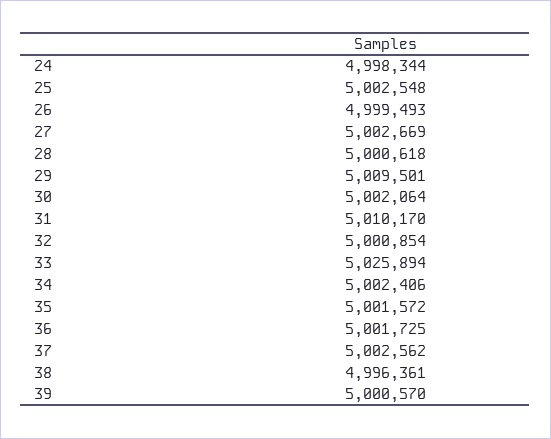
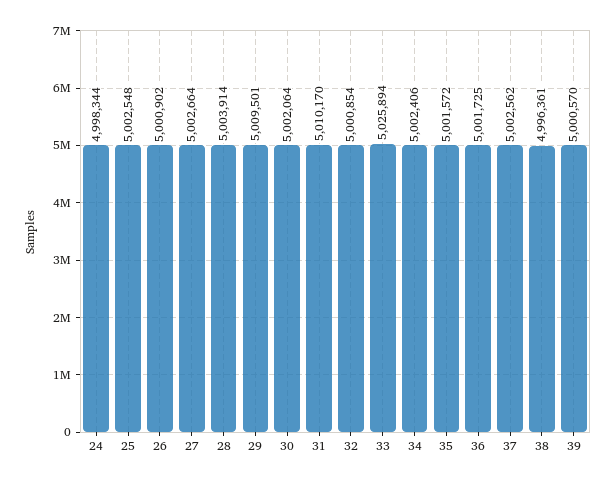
26: 4999493 -> 5000902
27: 5002669 -> 5002664
28: 5000618 -> 5003914

